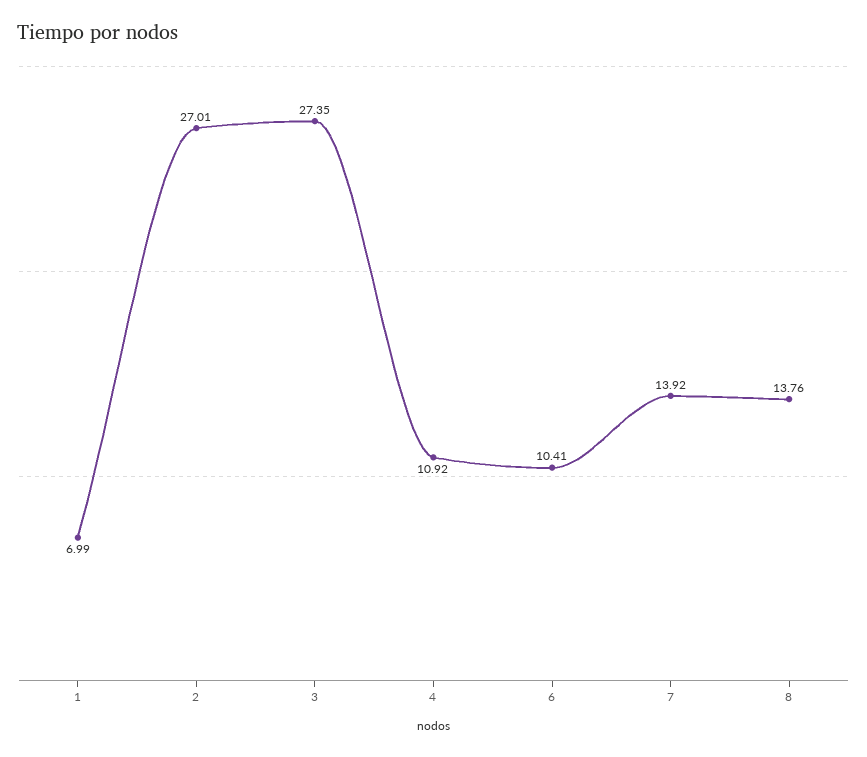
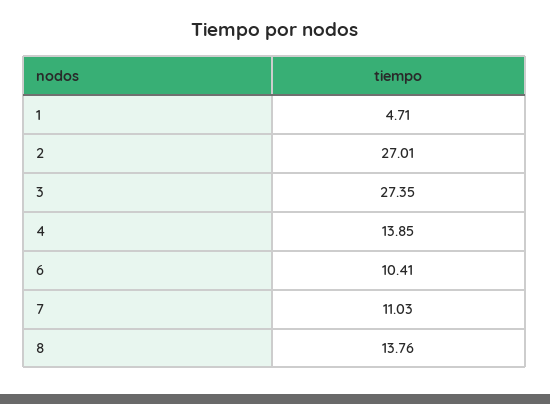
1: 6.99 -> 4.71
4: 10.92 -> 13.85
7: 13.92 -> 11.03

